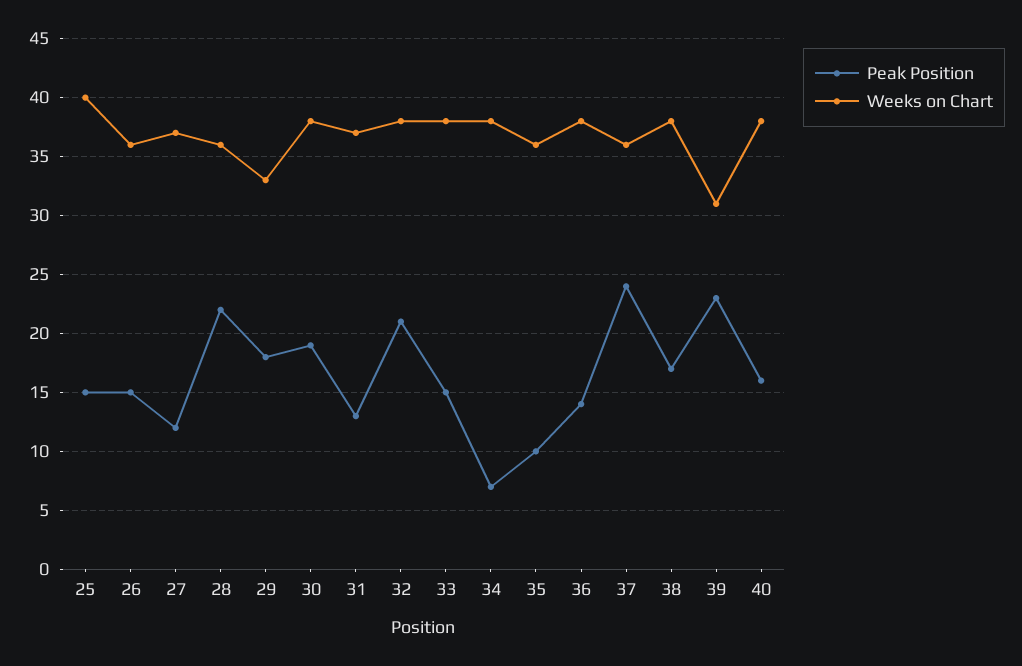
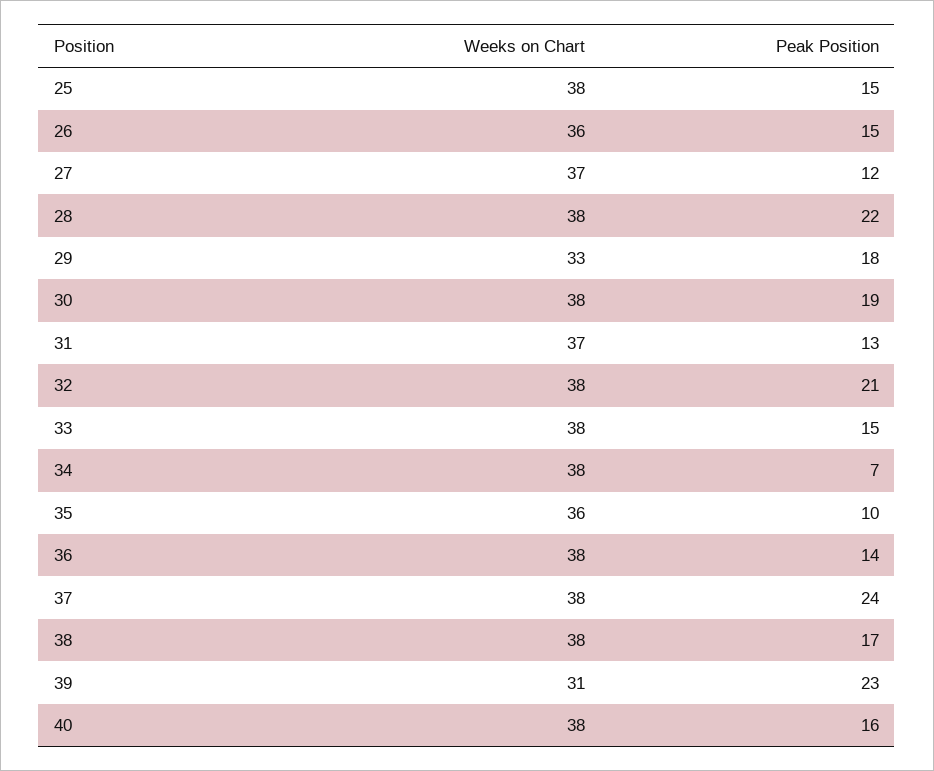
Weeks on Chart, 25: 40 -> 38
Weeks on Chart, 28: 36 -> 38
Weeks on Chart, 37: 36 -> 38

